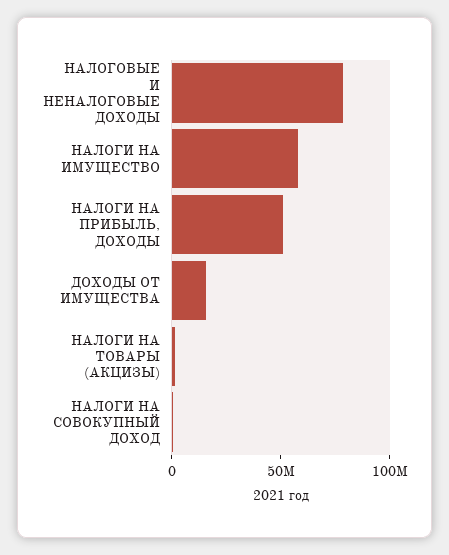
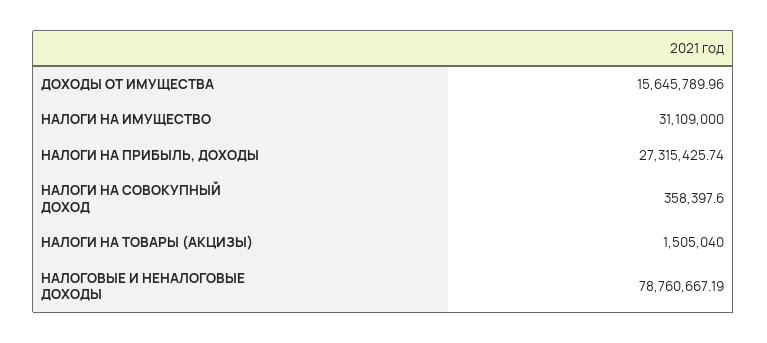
НАЛОГИ НА ИМУЩЕСТВО: 60000000 -> 31109000
НАЛОГИ НА ПРИБЫЛЬ, ДОХОДЫ: 50000000 -> 27315425.74

